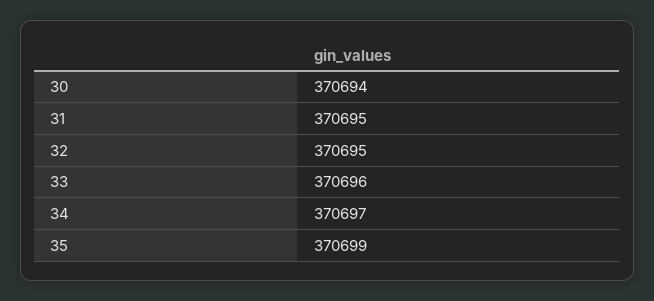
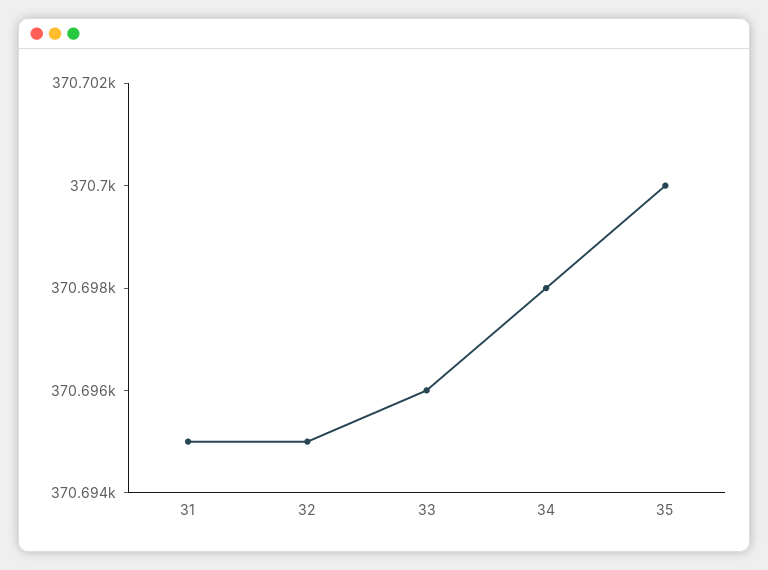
30: 370694 -> none
34: 370697 -> 370698
35: 370699 -> 370700

